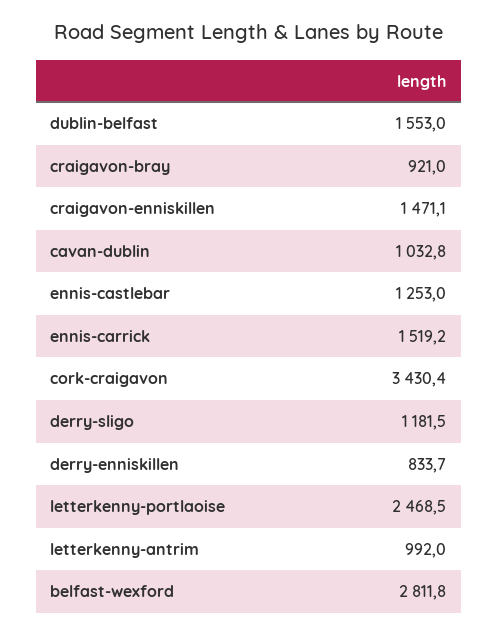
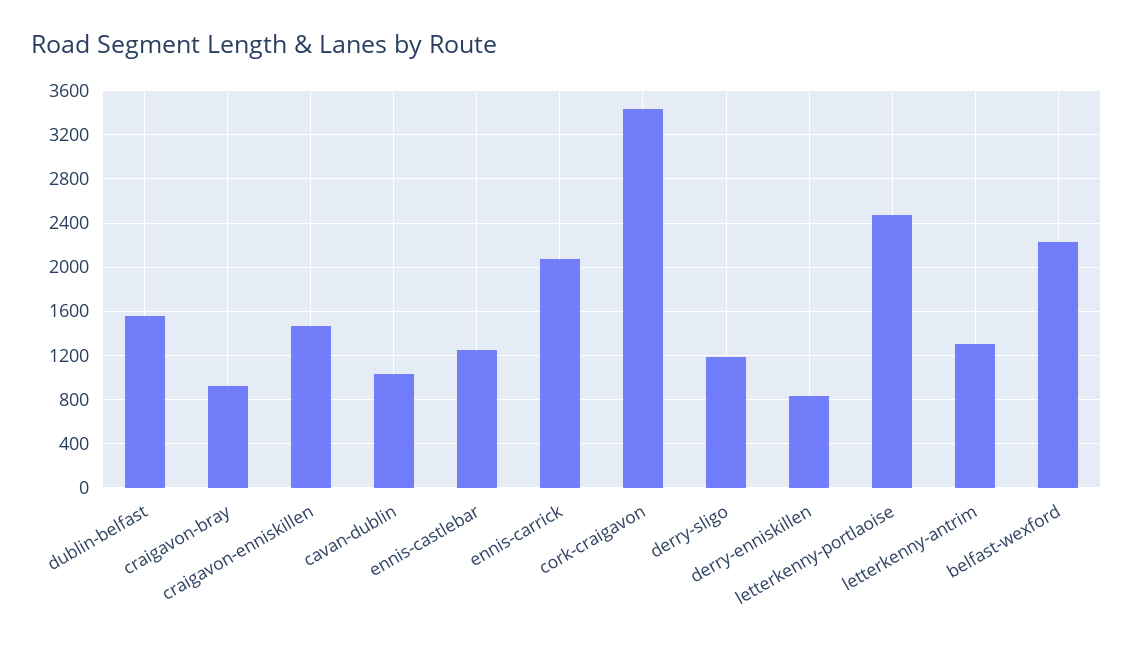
ennis-carrick: 1519.2 -> 2100
letterkenny-antrim: 992 -> 1300
belfast-wexford: 2811.8 -> 2200

